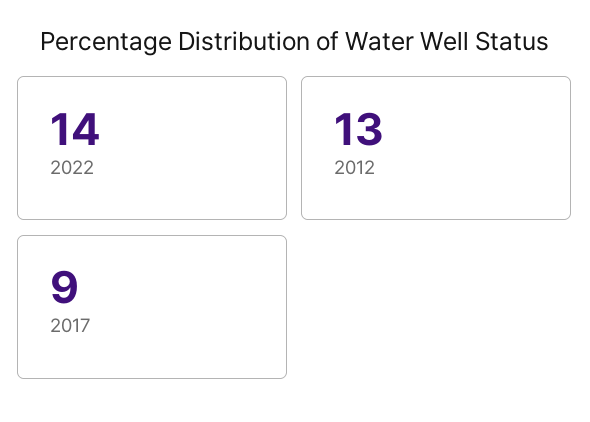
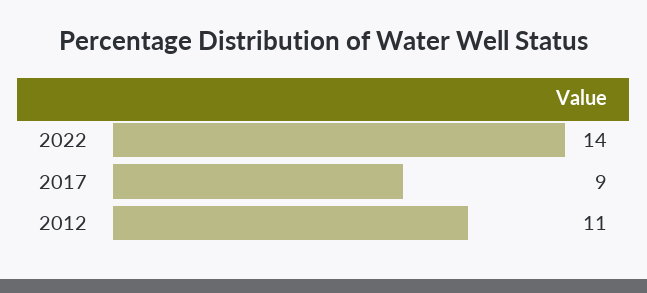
2012: 13 -> 11

